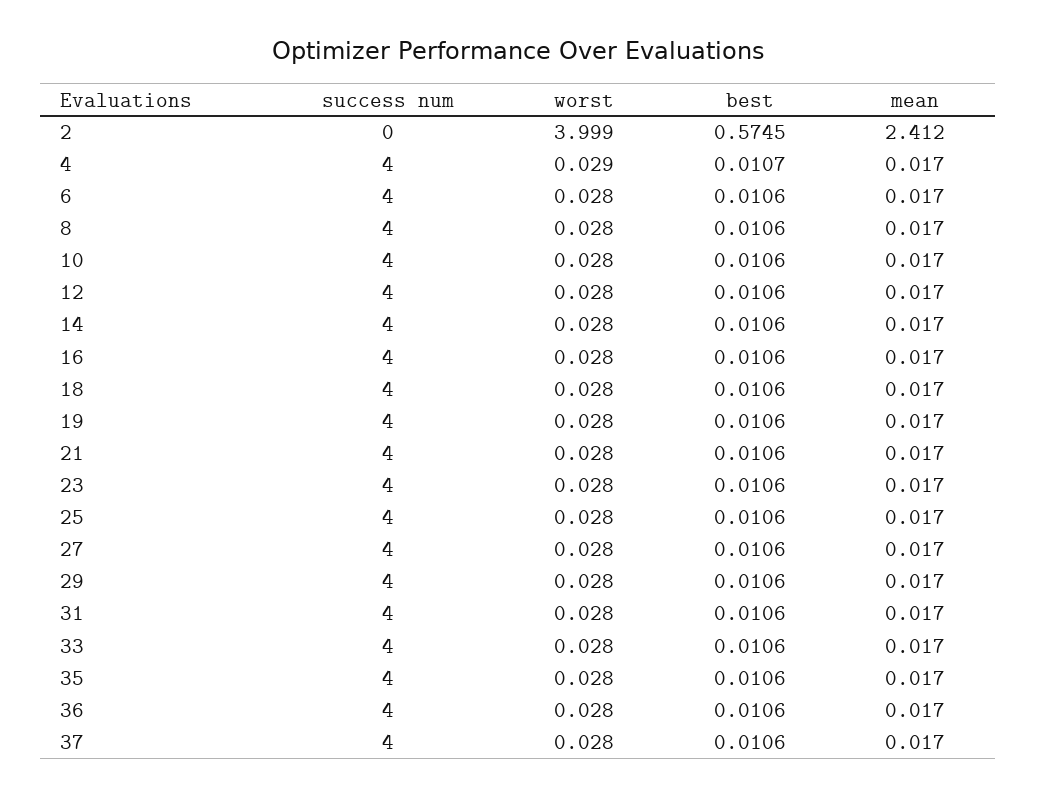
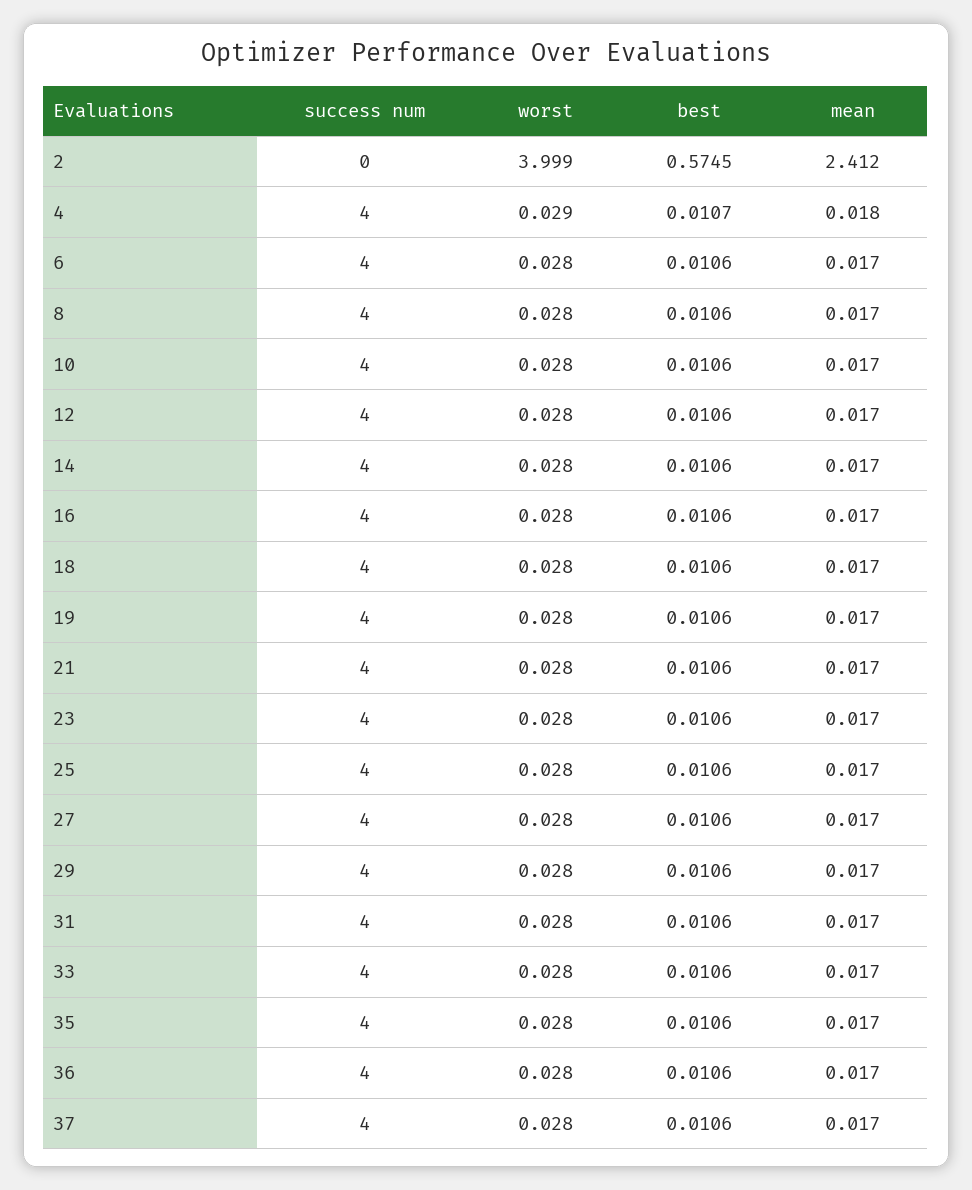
mean, 4: 0.017 -> 0.018

